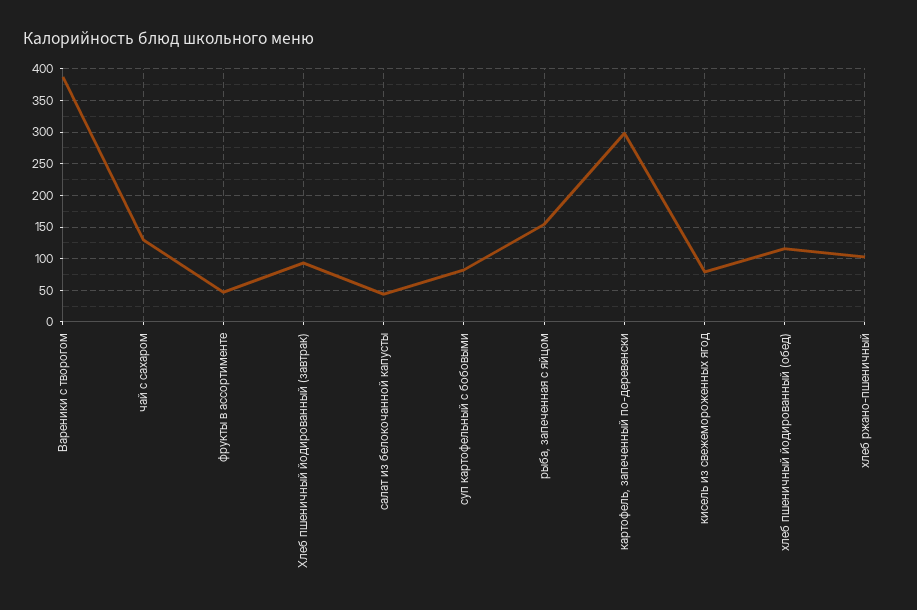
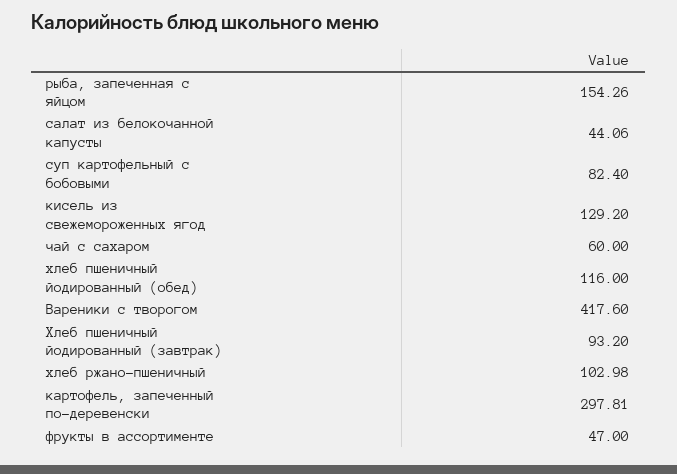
Вареники с творогом: 390 -> 417.6
чай с сахаром: 130 -> 60
кисель из свежемороженных ягод: 80 -> 129.2

